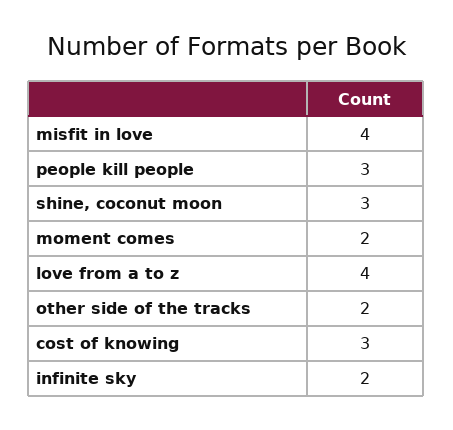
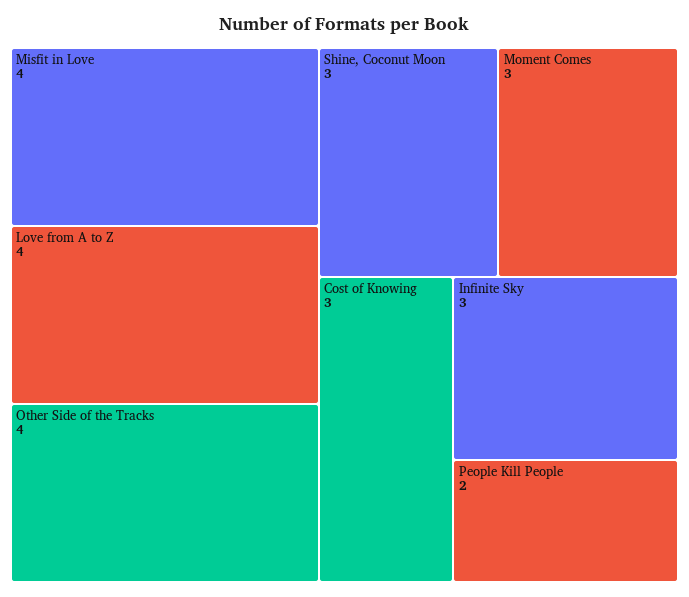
people kill people: 3 -> 2
moment comes: 2 -> 3
other side of the tracks: 2 -> 4
infinite sky: 2 -> 3

